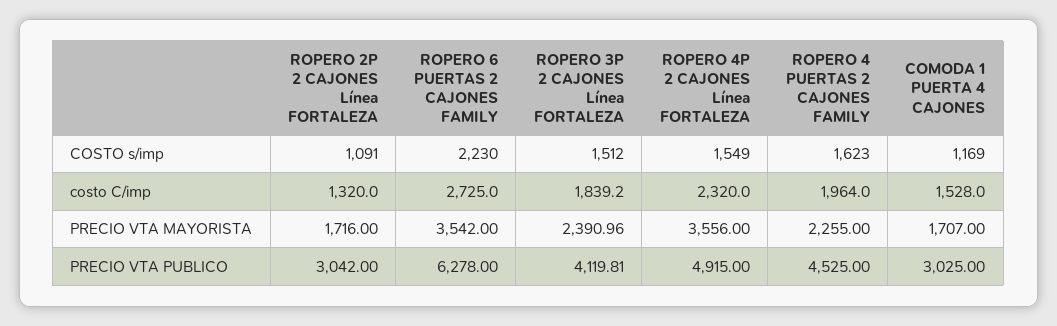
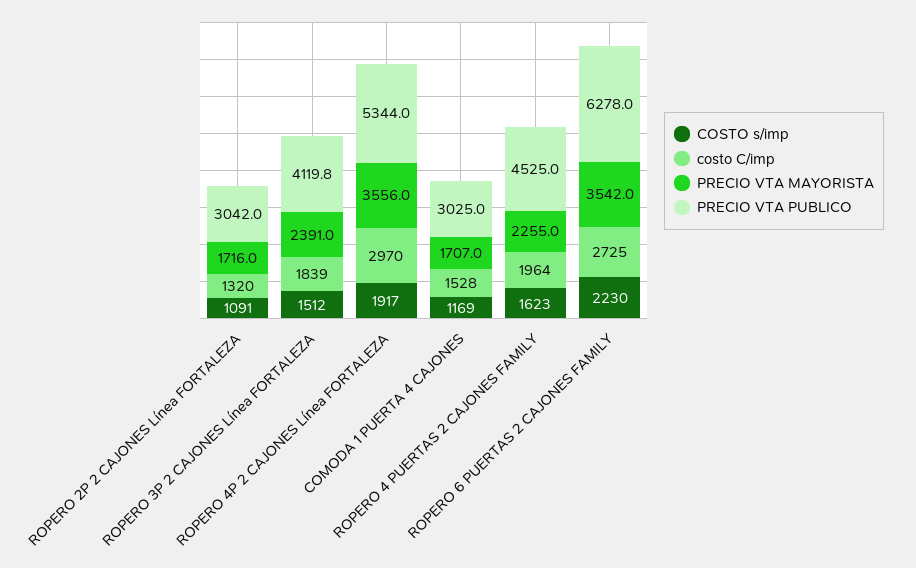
COSTO s/imp, ROPERO 4P 2 CAJONES Línea FORTALEZA: 1549 -> 1917
costo C/imp, ROPERO 4P 2 CAJONES Línea FORTALEZA: 2320 -> 2970
PRECIO VTA PUBLICO, ROPERO 4P 2 CAJONES Línea FORTALEZA: 4915 -> 5344

